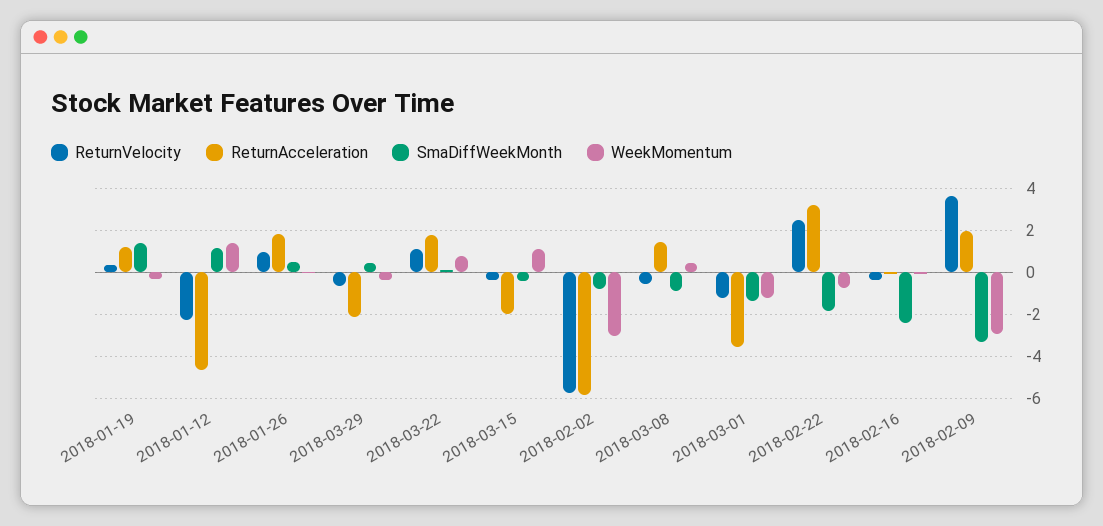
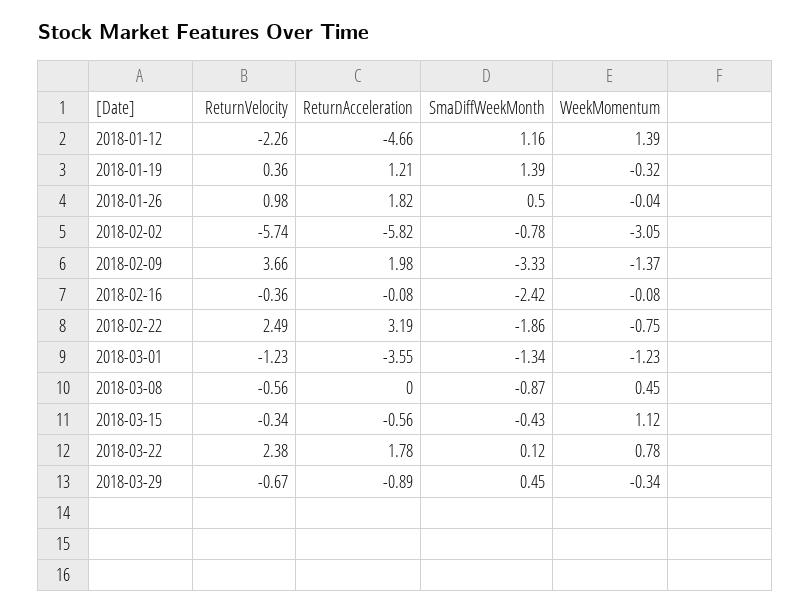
ReturnAcceleration, 2018-03-29: -2 -> -0.89
ReturnVelocity, 2018-03-22: 1 -> 2.38
ReturnAcceleration, 2018-03-15: -2 -> -0.56
ReturnAcceleration, 2018-03-08: 1.5 -> 0
WeekMomentum, 2018-02-09: -3 -> -1.37

